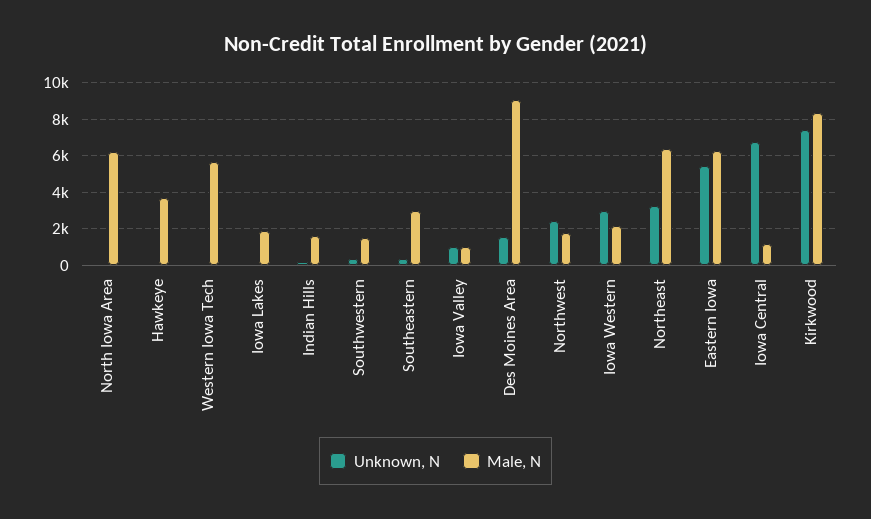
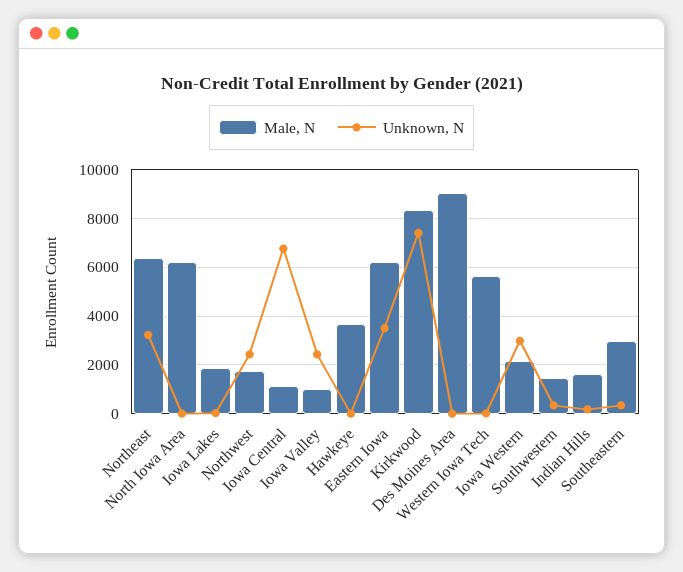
Unknown, N, Iowa Valley: 1000 -> 2500
Unknown, N, Des Moines Area: 1500 -> 0
Unknown, N, Eastern Iowa: 5500 -> 3500

